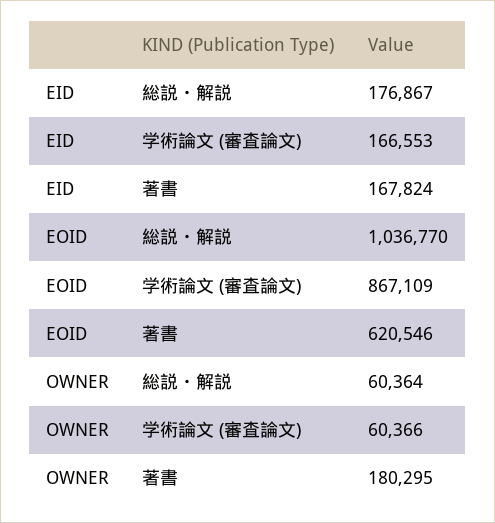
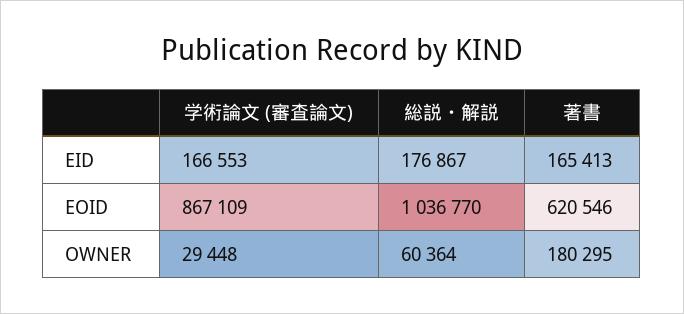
EID, 著書: 167824 -> 165413
OWNER, 学術論文 (審査論文): 60366 -> 29448

